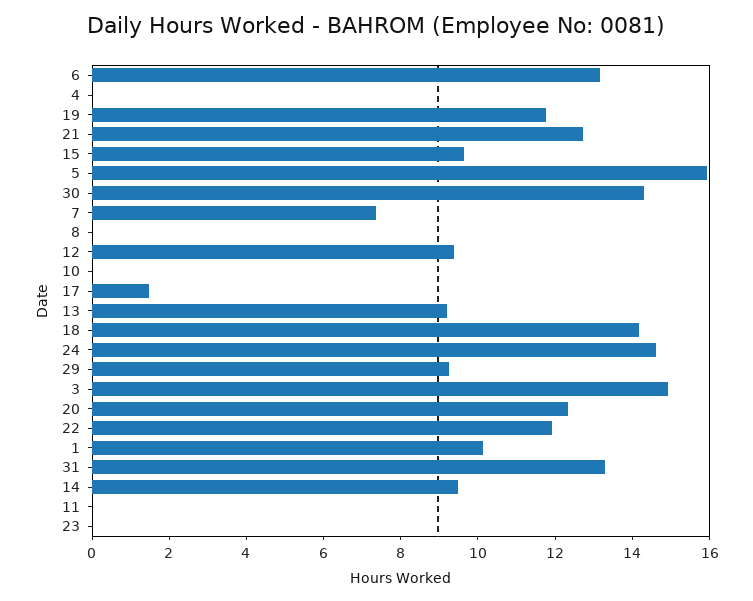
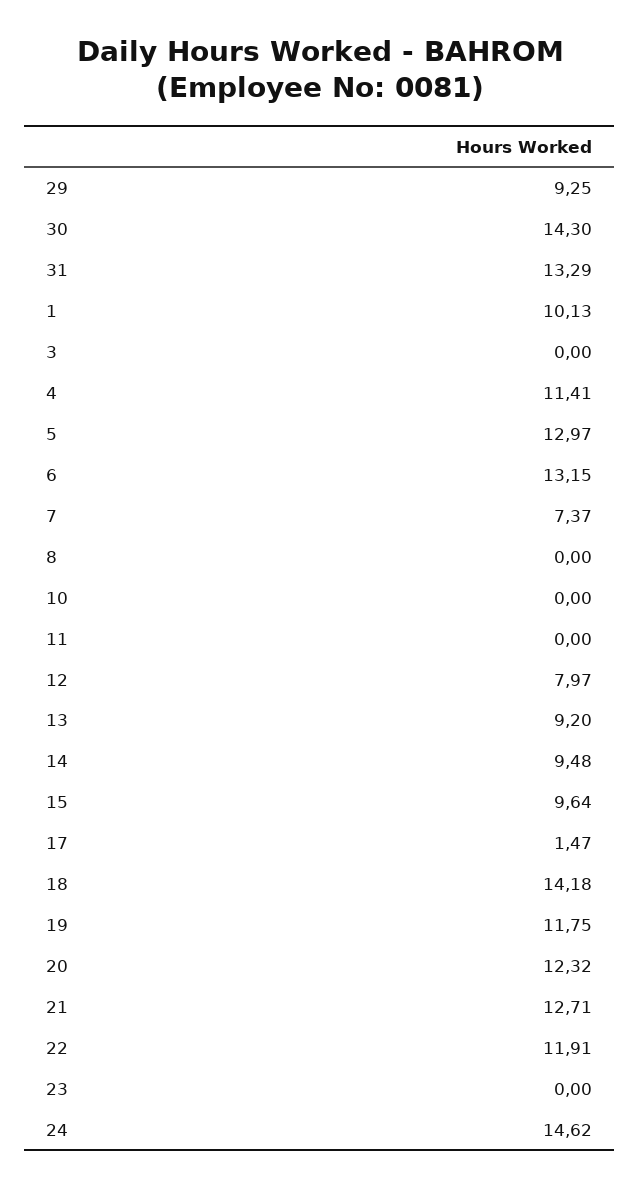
4: 0 -> 11.41
5: 16 -> 12.97
12: 9.5 -> 7.97
3: 15 -> 0

